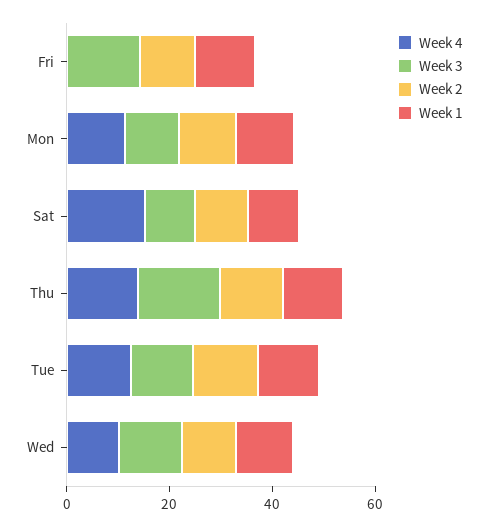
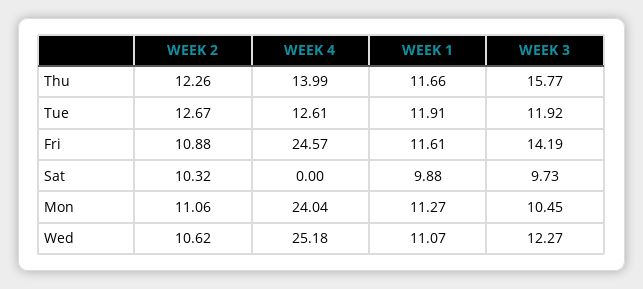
Week 4, Fri: 0 -> 24.57
Week 4, Mon: 10 -> 24.04
Week 4, Sat: 15 -> 0
Week 4, Wed: 10 -> 25.18

